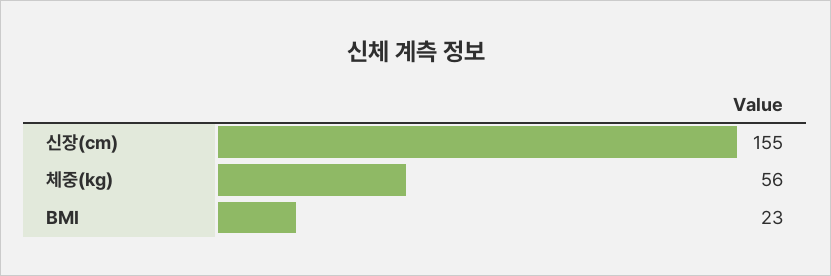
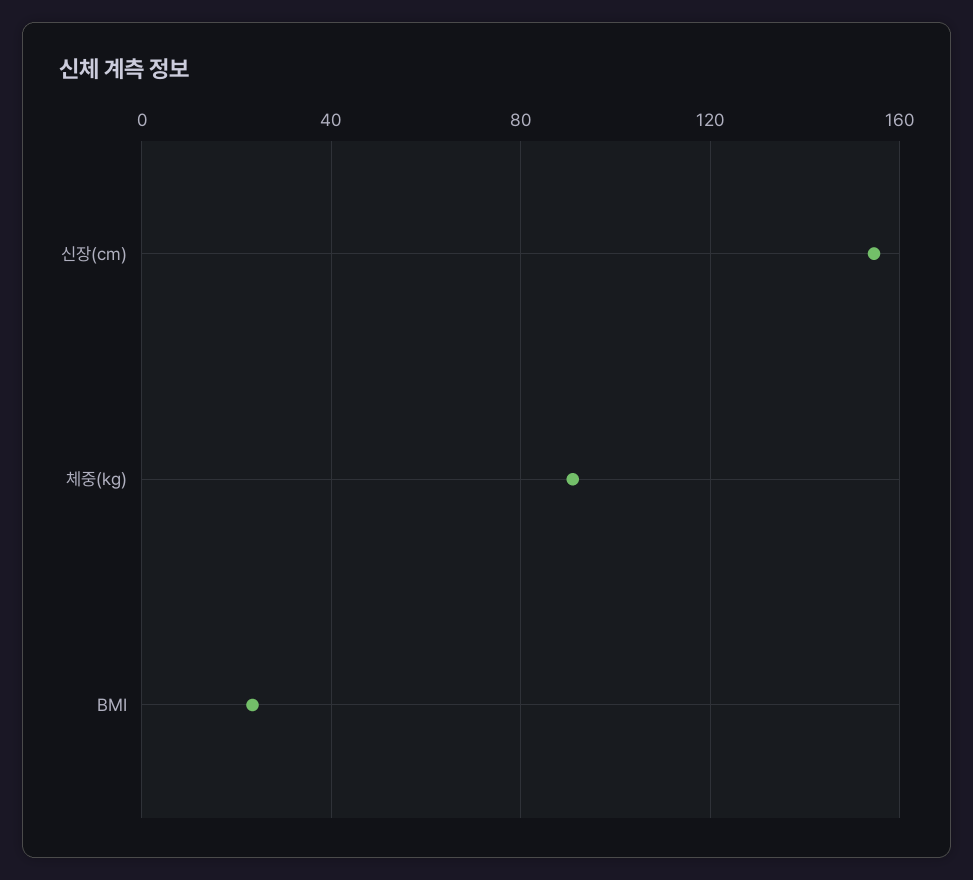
체중(kg): 56 -> 90

